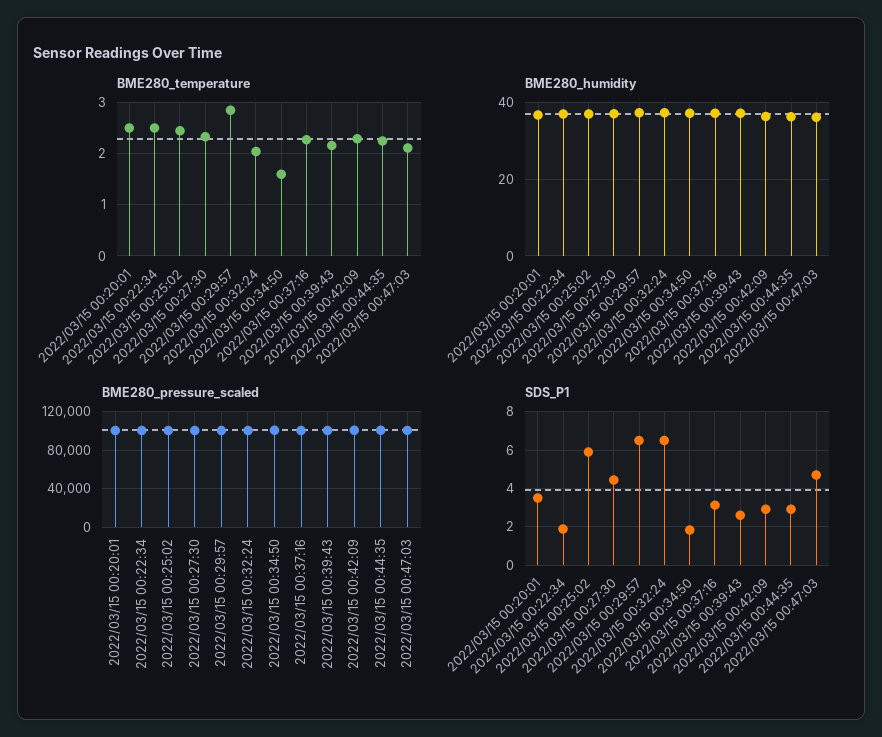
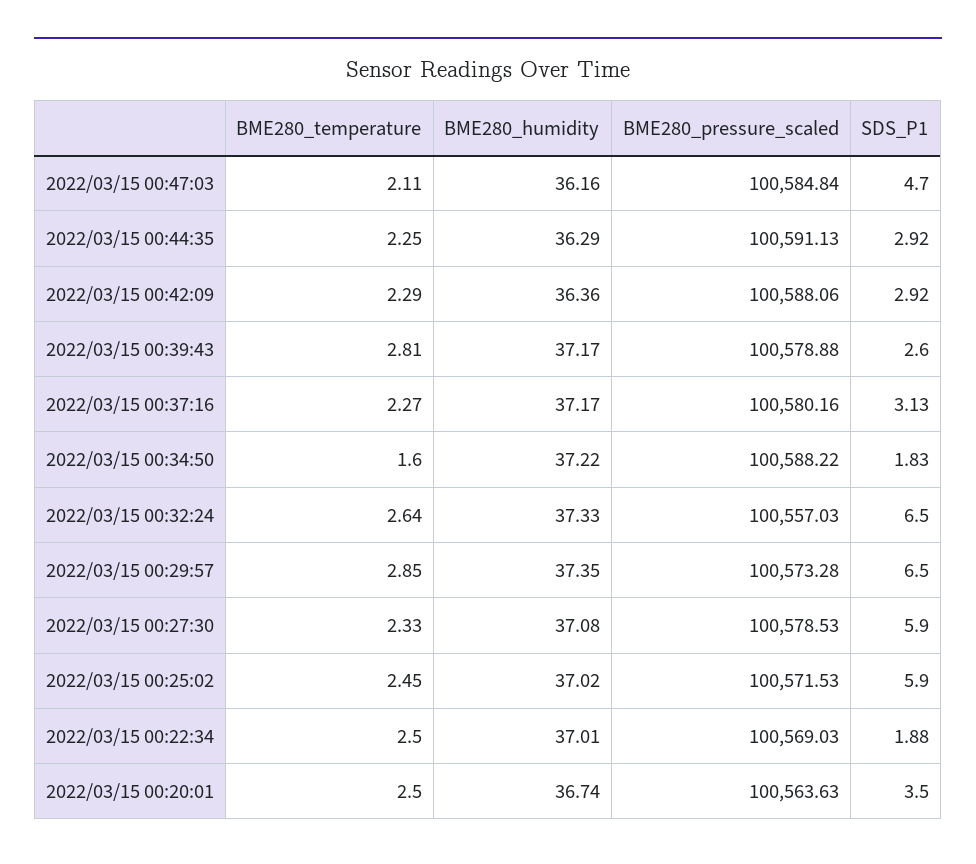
BME280_temperature, 2022/03/15 00:32:24: 2 -> 2.64
BME280_temperature, 2022/03/15 00:39:43: 2.2 -> 2.81
SDS_P1, 2022/03/15 00:27:30: 4.5 -> 5.9

